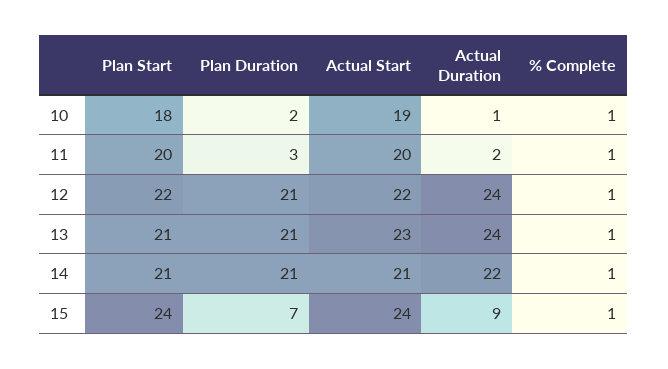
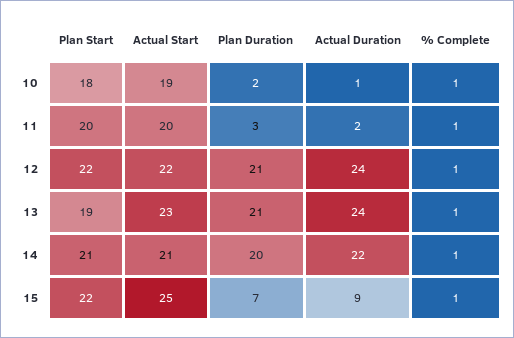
Plan Start, 13: 21 -> 19
Plan Duration, 14: 21 -> 20
Plan Start, 15: 24 -> 22
Actual Start, 15: 24 -> 25

